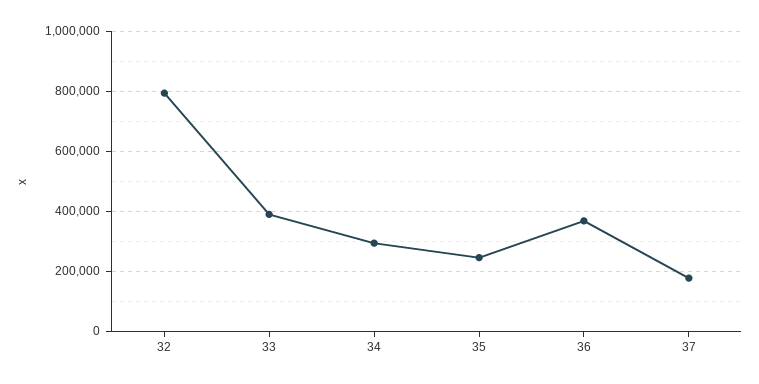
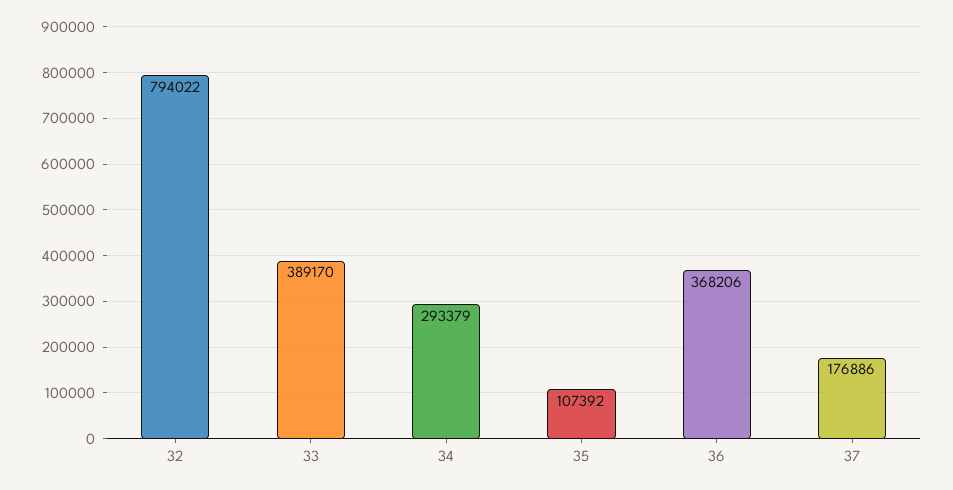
35: 250000 -> 107392

